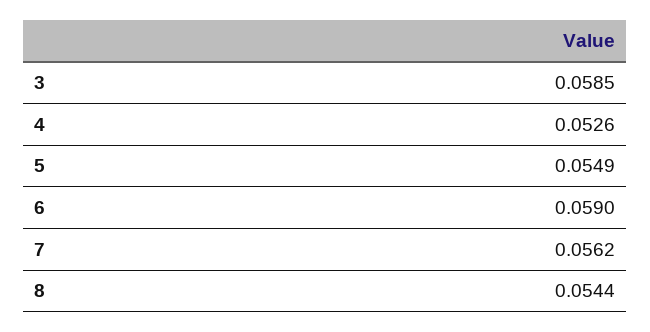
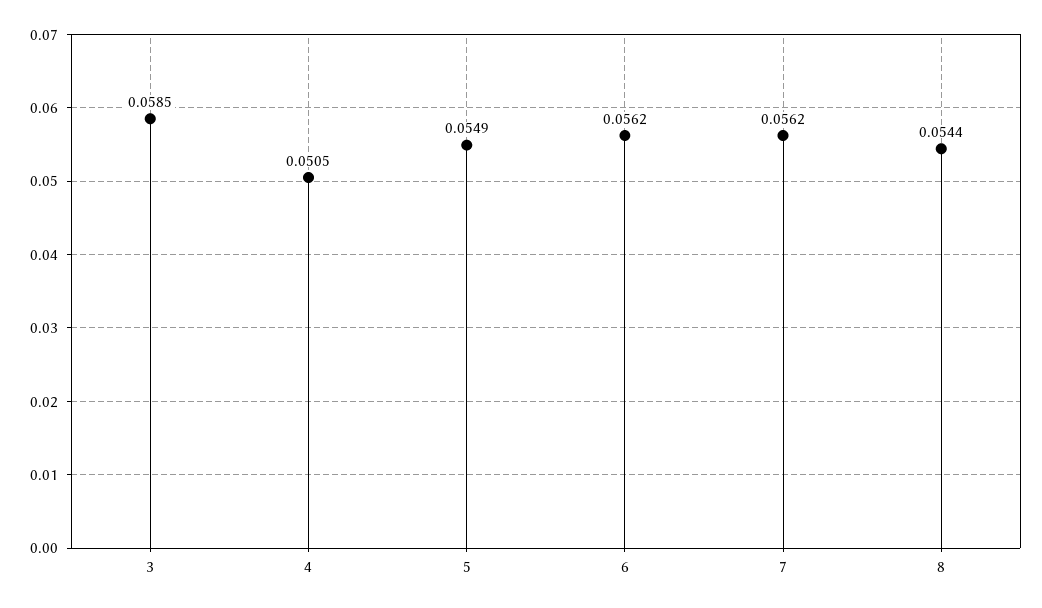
4: 0.0526 -> 0.0505
6: 0.059 -> 0.0562

